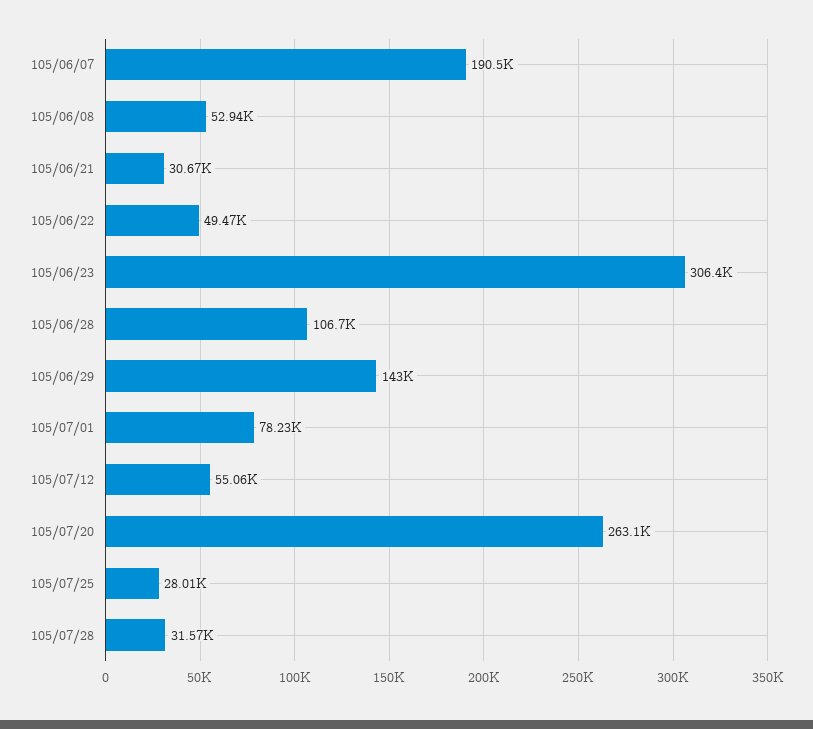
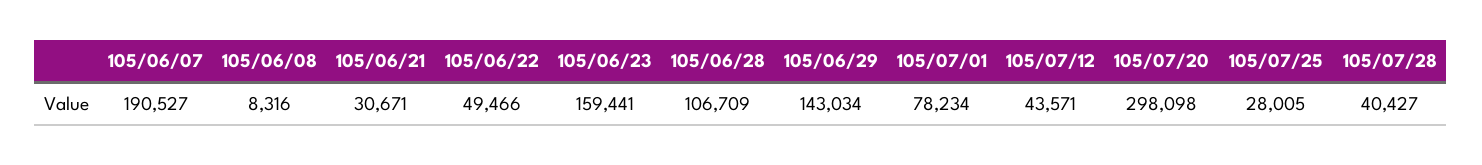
105/06/08: 52940 -> 8316
105/06/23: 306400 -> 159441
105/07/12: 55060 -> 43571
105/07/20: 263100 -> 298098
105/07/28: 31570 -> 40427

